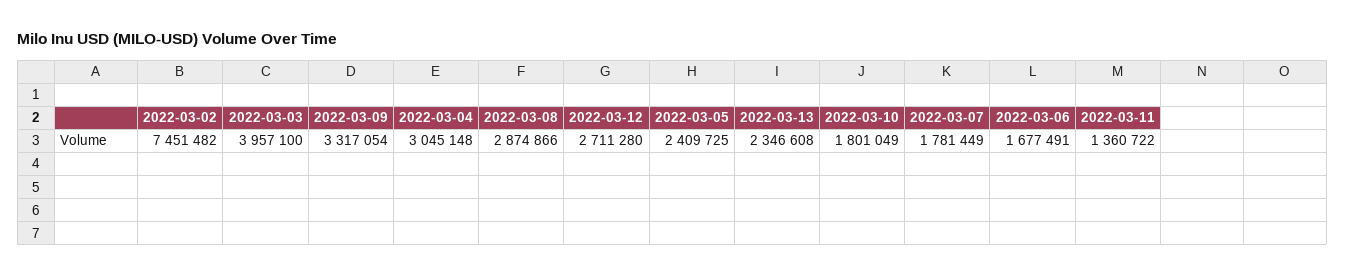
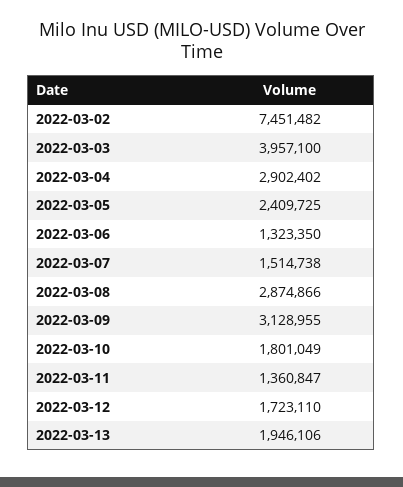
2022-03-09: 3317054 -> 3128955
2022-03-04: 3045148 -> 2902402
2022-03-12: 2711280 -> 1723110
2022-03-13: 2346608 -> 1946106
2022-03-07: 1781449 -> 1514738
2022-03-06: 1677491 -> 1323350
2022-03-11: 1360722 -> 1360847

